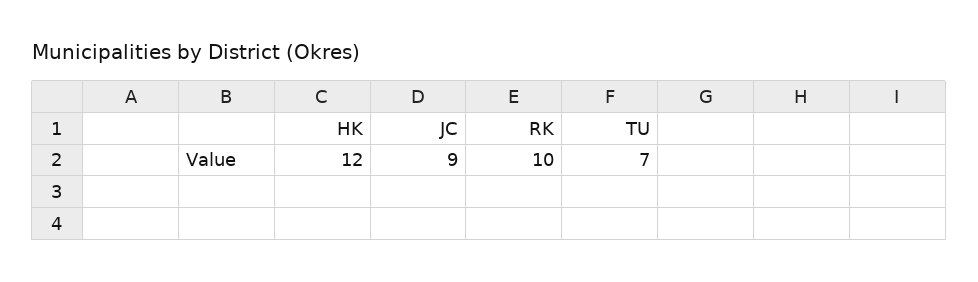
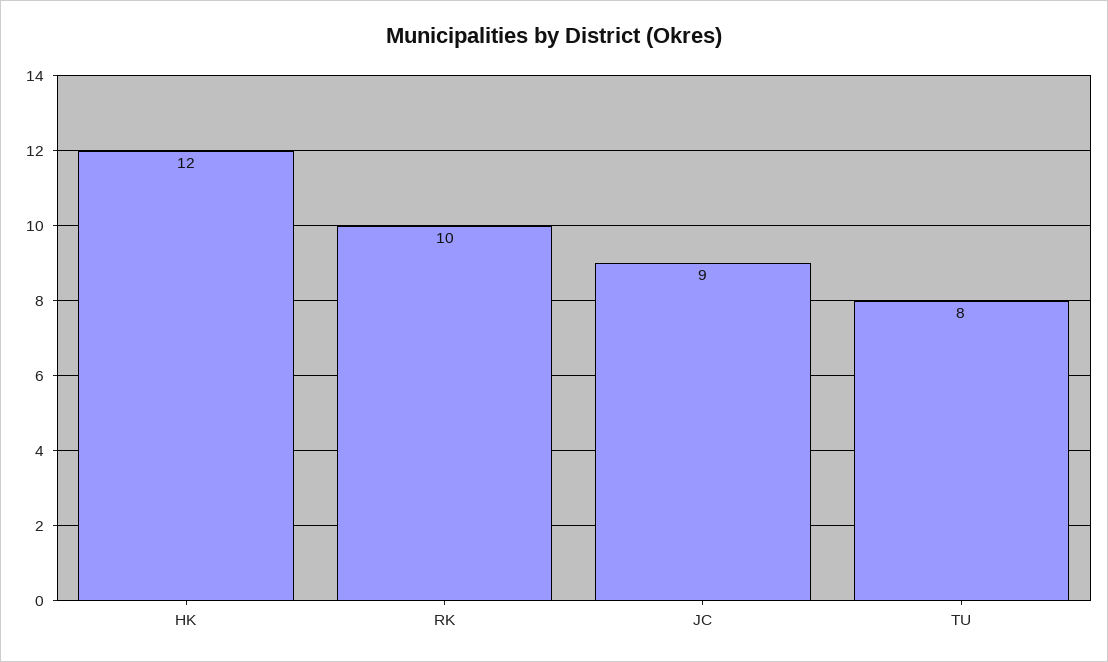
TU: 7 -> 8

